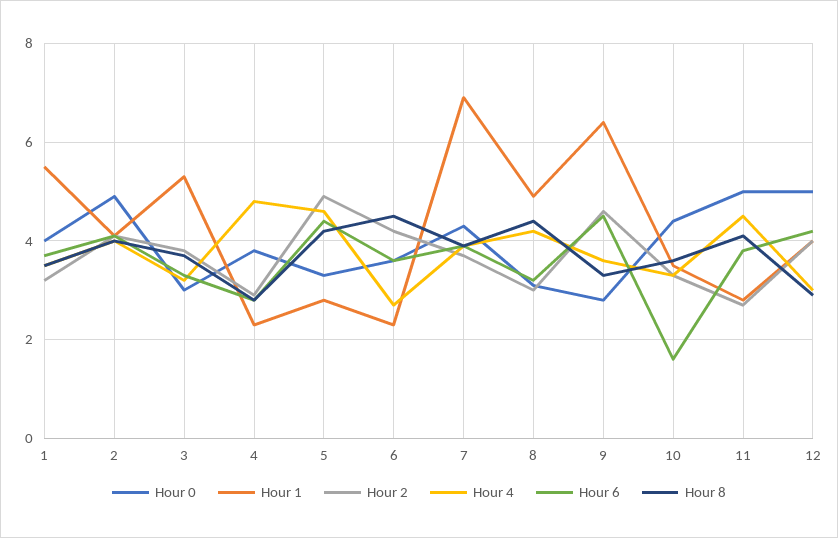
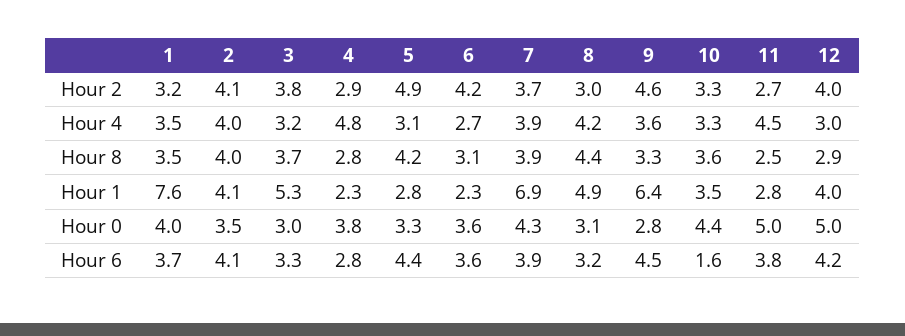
Hour 1, 1: 5.5 -> 7.6
Hour 0, 2: 5 -> 3.5
Hour 4, 5: 4.5 -> 3.1
Hour 8, 6: 4.5 -> 3.1
Hour 8, 11: 4 -> 2.5

